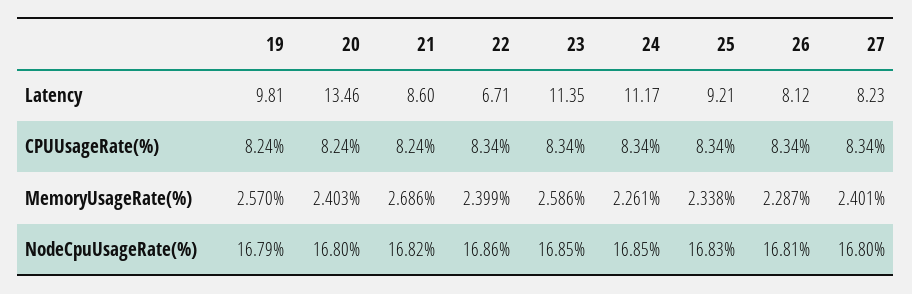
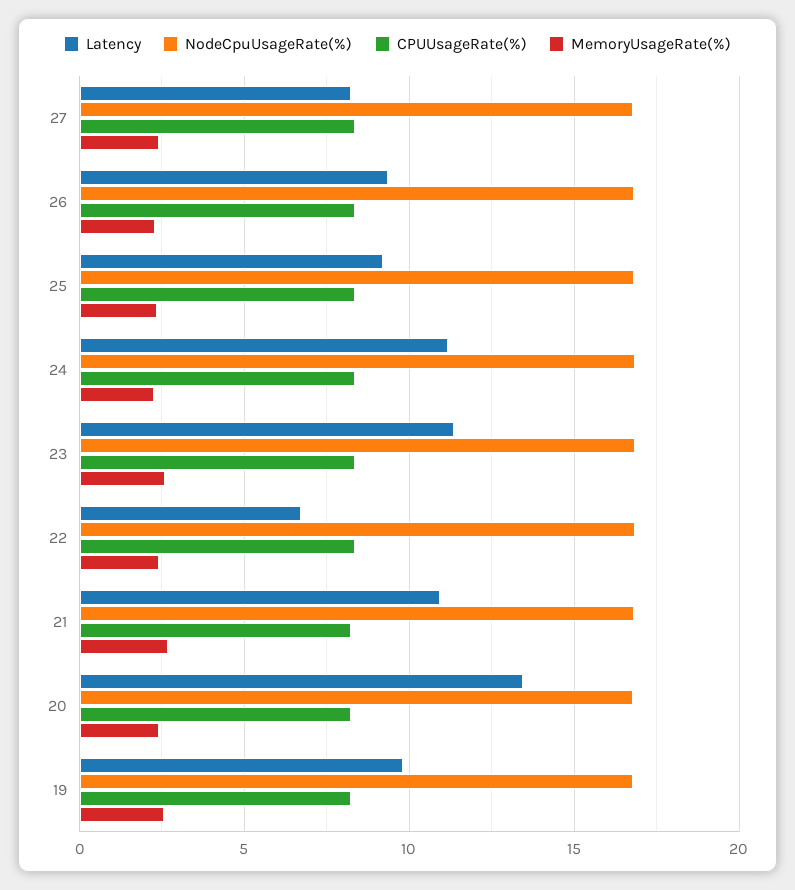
Latency, 21: 8.6 -> 11
Latency, 26: 8.12 -> 9.5

